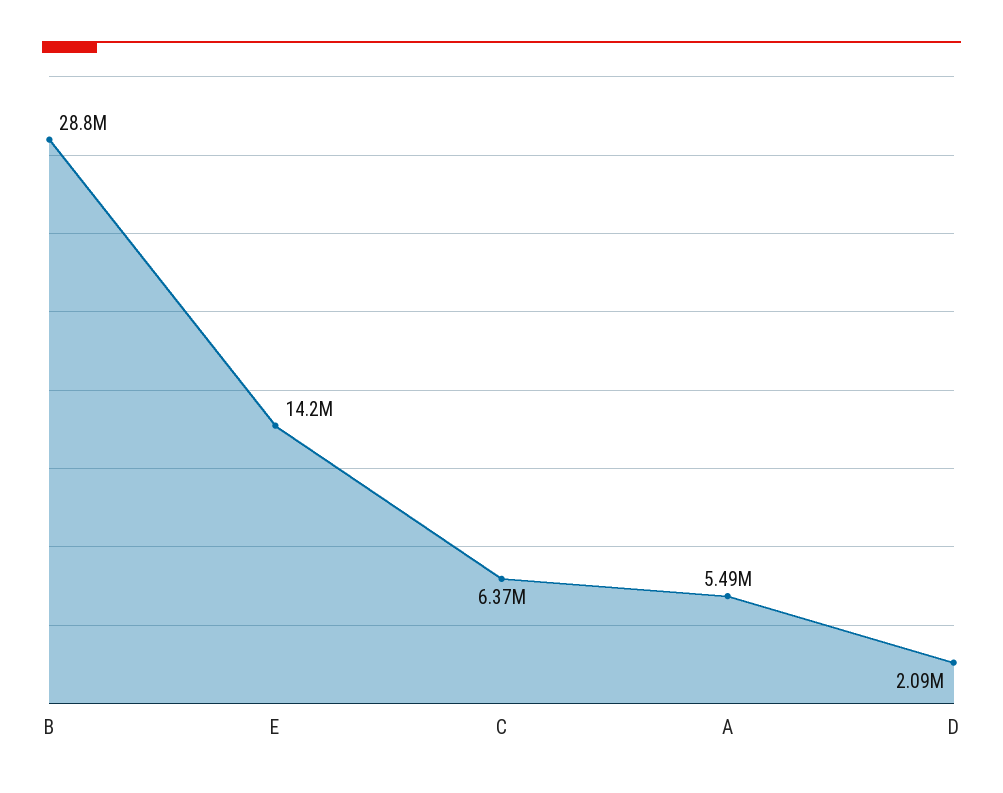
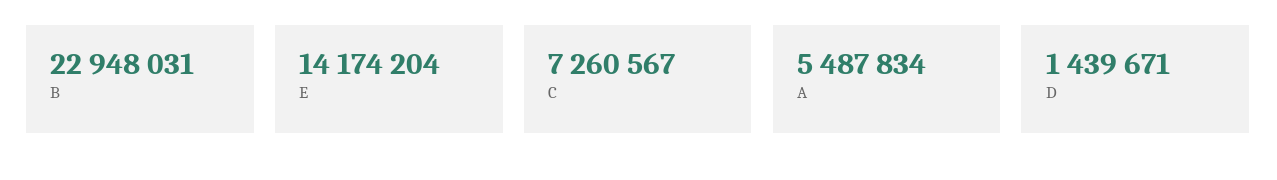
B: 28800000 -> 22948031
C: 6370000 -> 7260567
D: 2090000 -> 1439671

